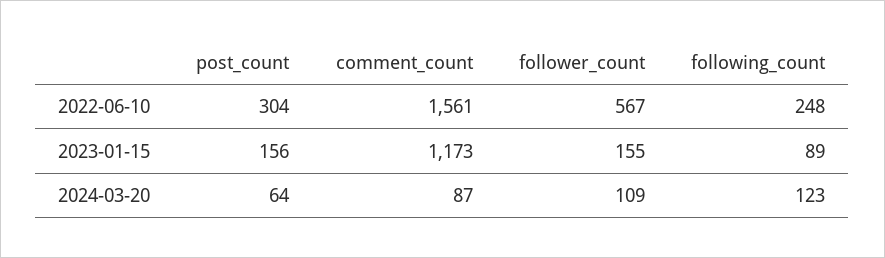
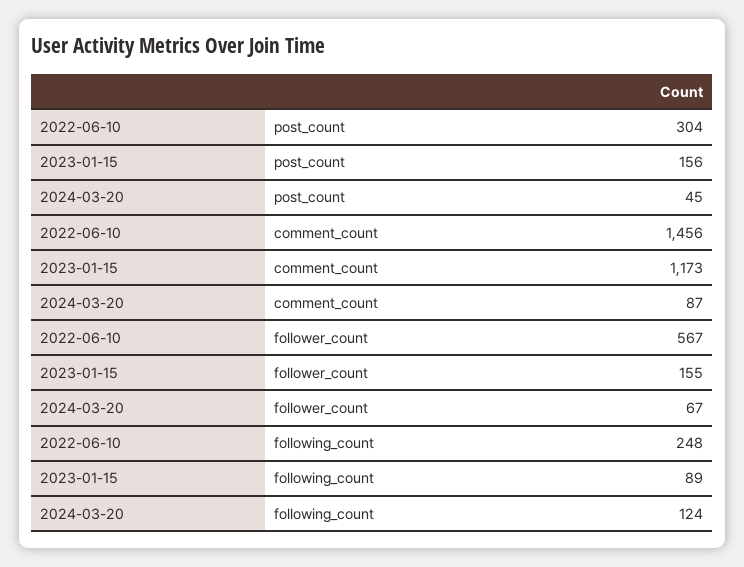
comment_count, 2022-06-10: 1561 -> 1456
post_count, 2024-03-20: 64 -> 45
follower_count, 2024-03-20: 109 -> 67
following_count, 2024-03-20: 123 -> 124

